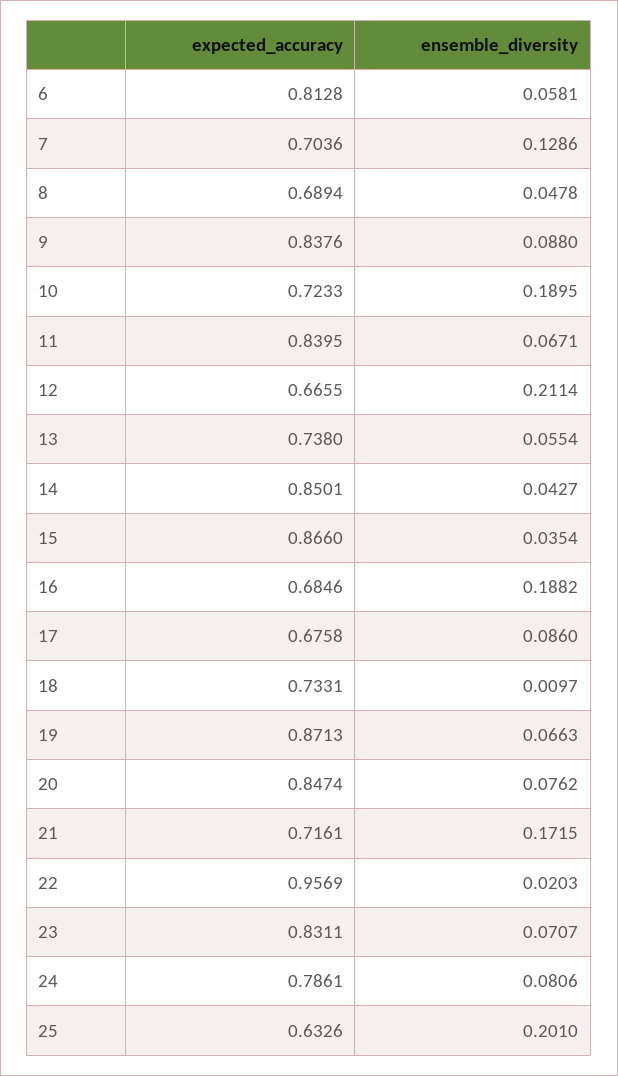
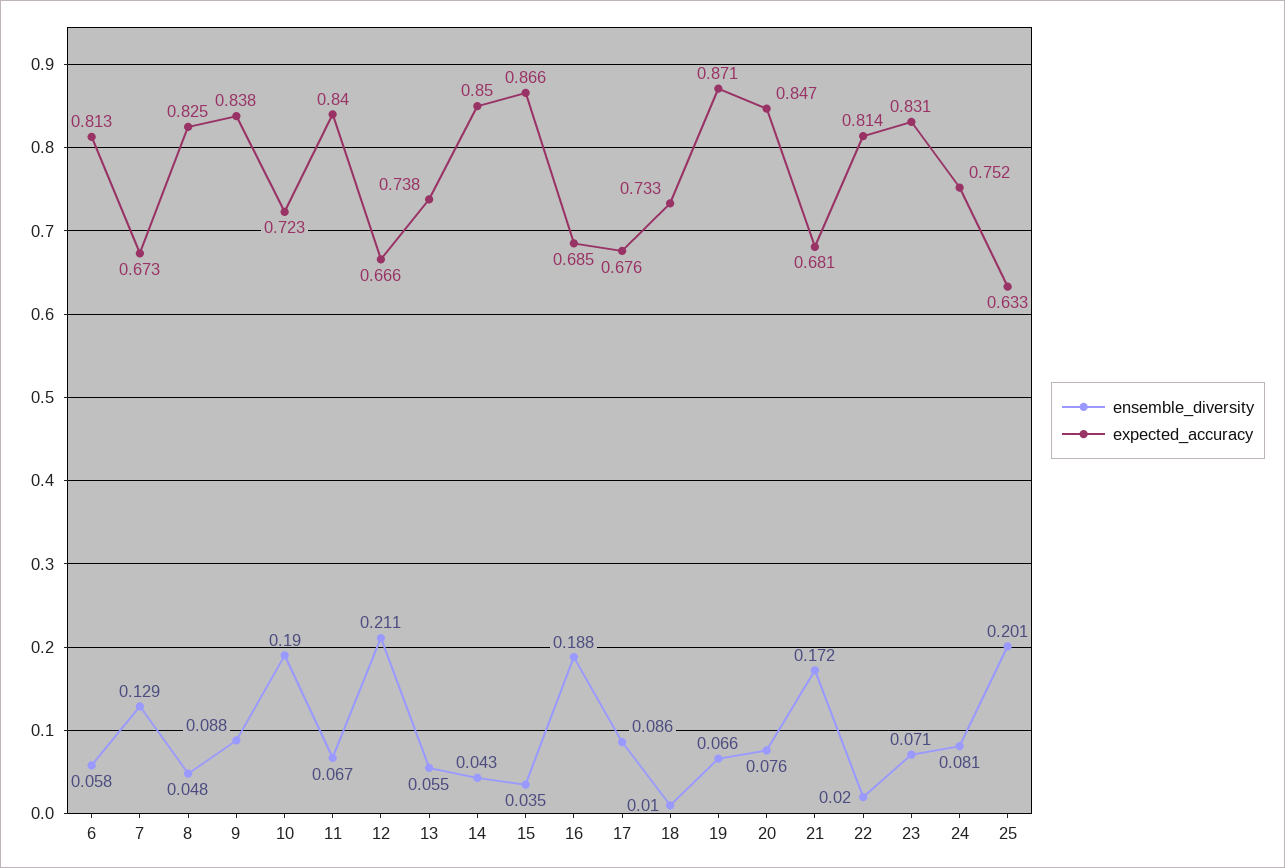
expected_accuracy, 7: 0.7036 -> 0.673
expected_accuracy, 8: 0.6894 -> 0.825
expected_accuracy, 21: 0.7161 -> 0.681
expected_accuracy, 22: 0.9569 -> 0.814
expected_accuracy, 24: 0.7861 -> 0.752

